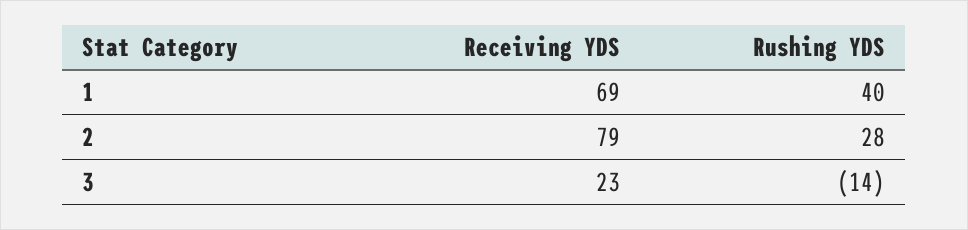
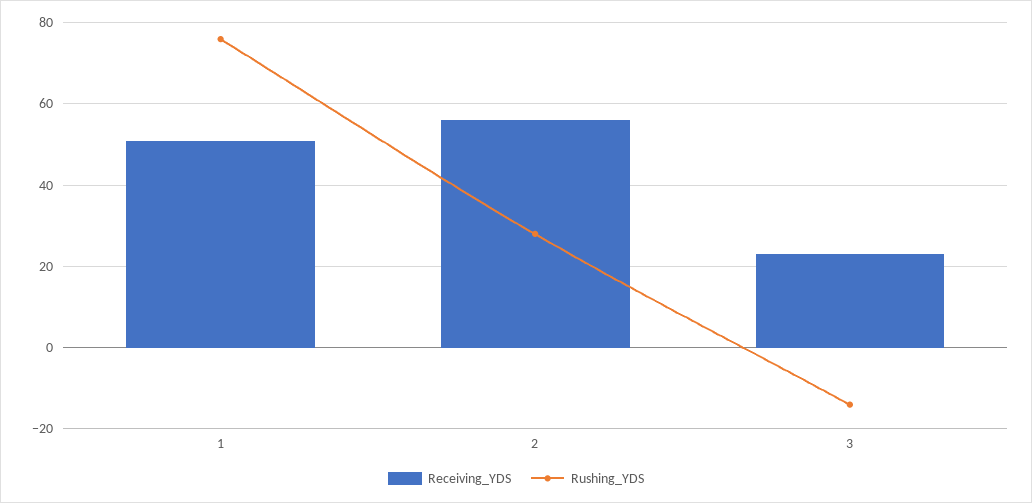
Receiving YDS, 1: 69 -> 50
Rushing YDS, 1: 40 -> 75
Receiving YDS, 2: 79 -> 55

